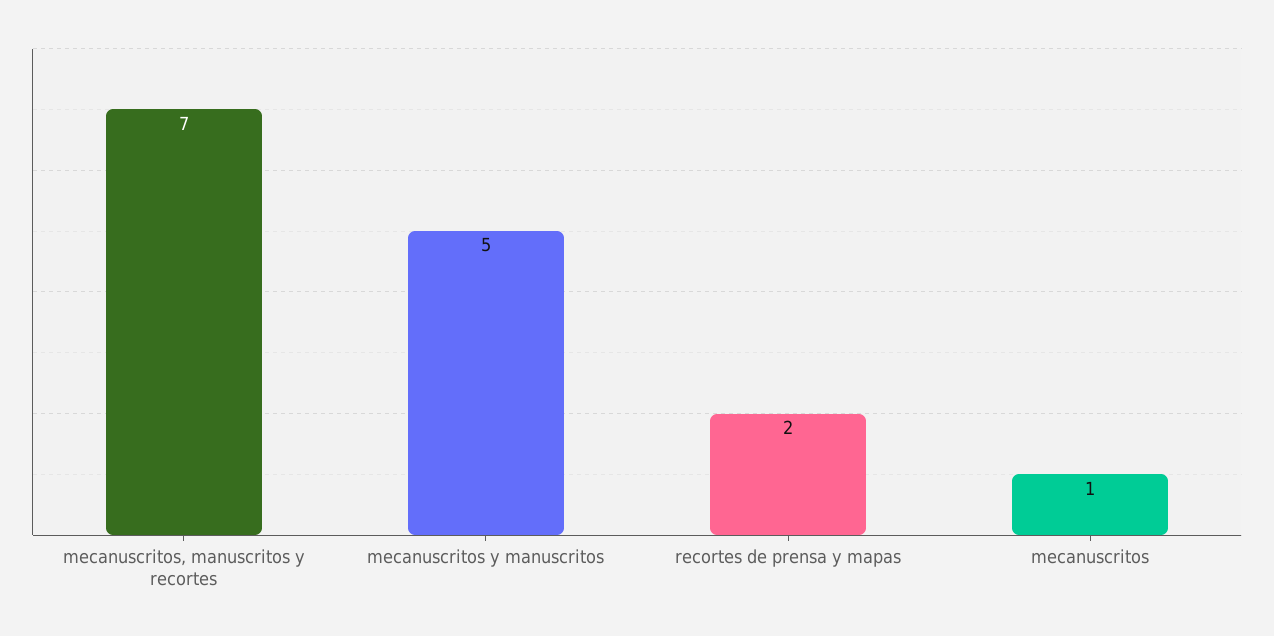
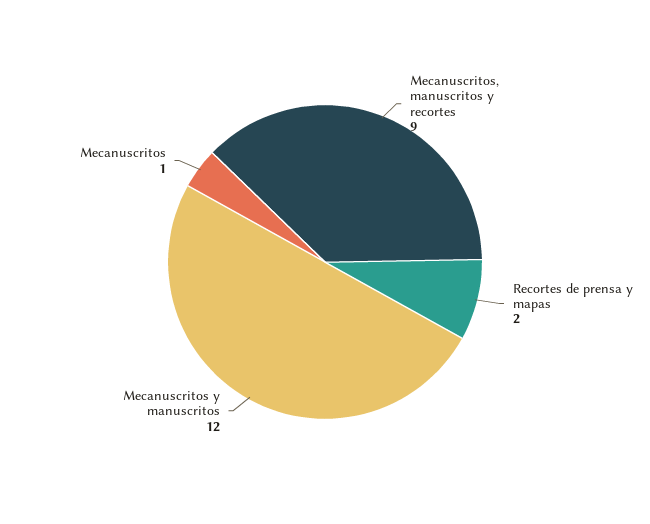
mecanuscritos, manuscritos y recortes: 7 -> 9
mecanuscritos y manuscritos: 5 -> 12

